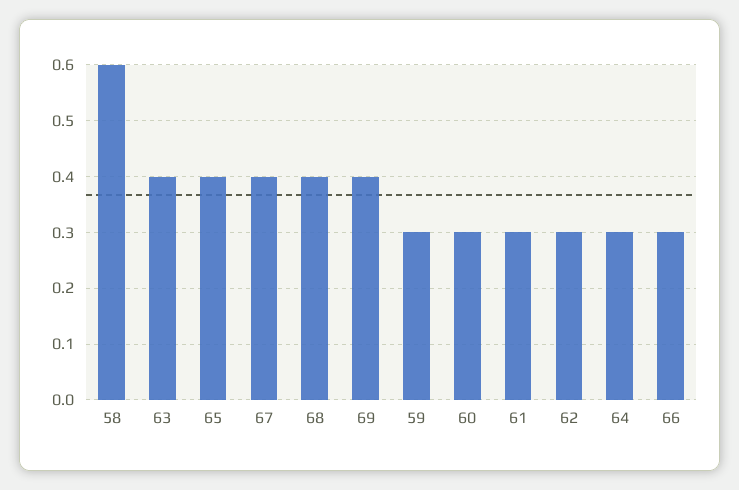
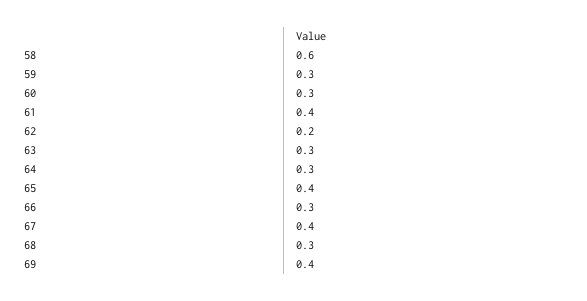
63: 0.4 -> 0.3
68: 0.4 -> 0.3
61: 0.3 -> 0.4
62: 0.3 -> 0.2

